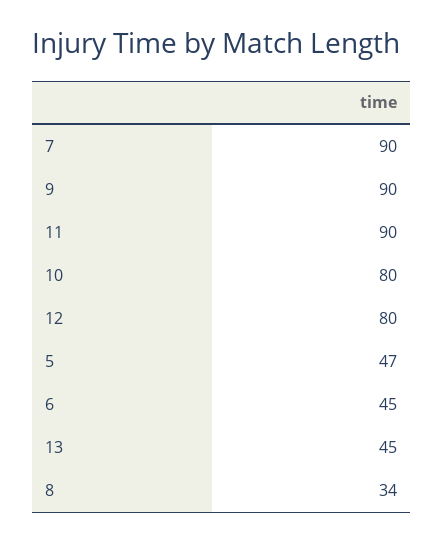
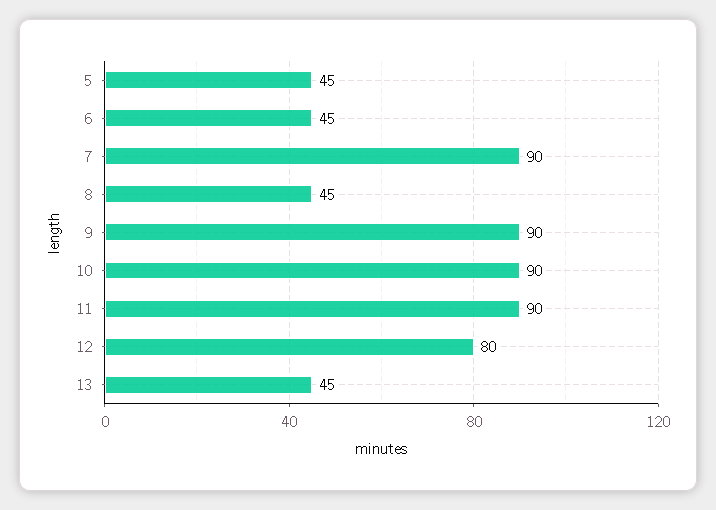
10: 80 -> 90
5: 47 -> 45
8: 34 -> 45

